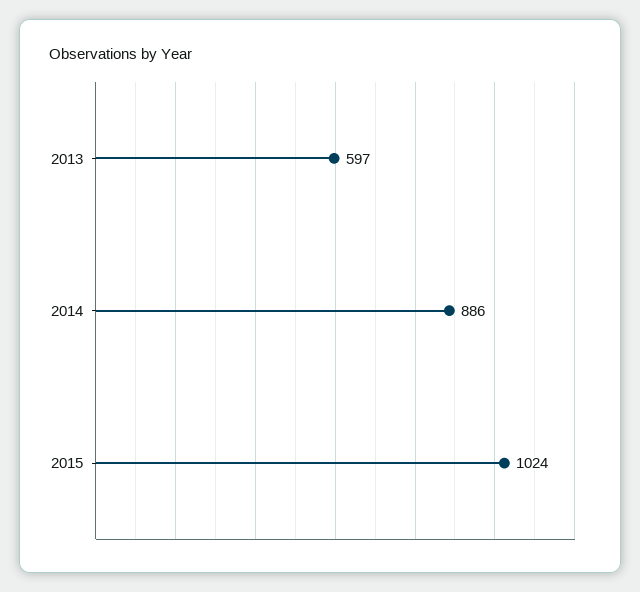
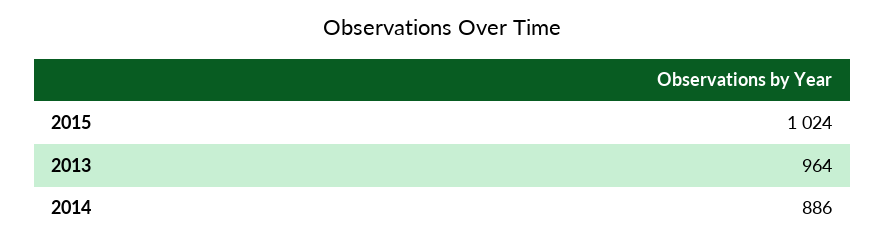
2013: 597 -> 964

